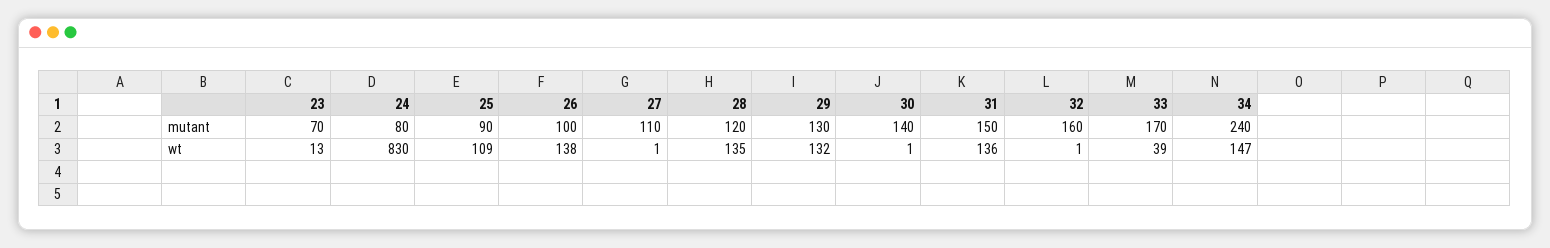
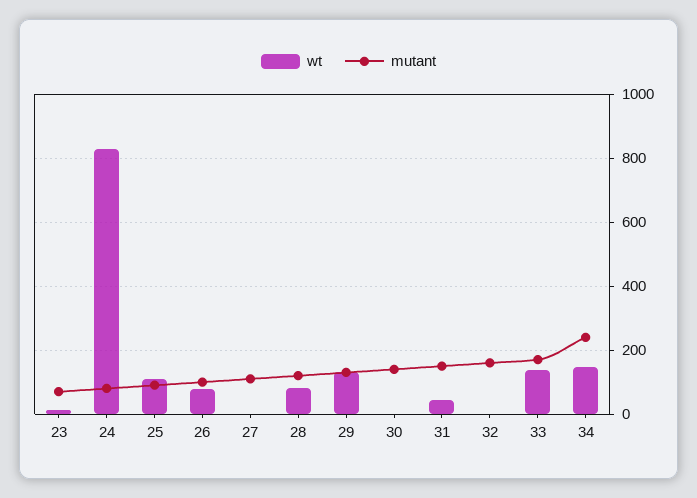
wt, 26: 138 -> 80
wt, 28: 135 -> 80
wt, 31: 136 -> 40
wt, 33: 39 -> 140

